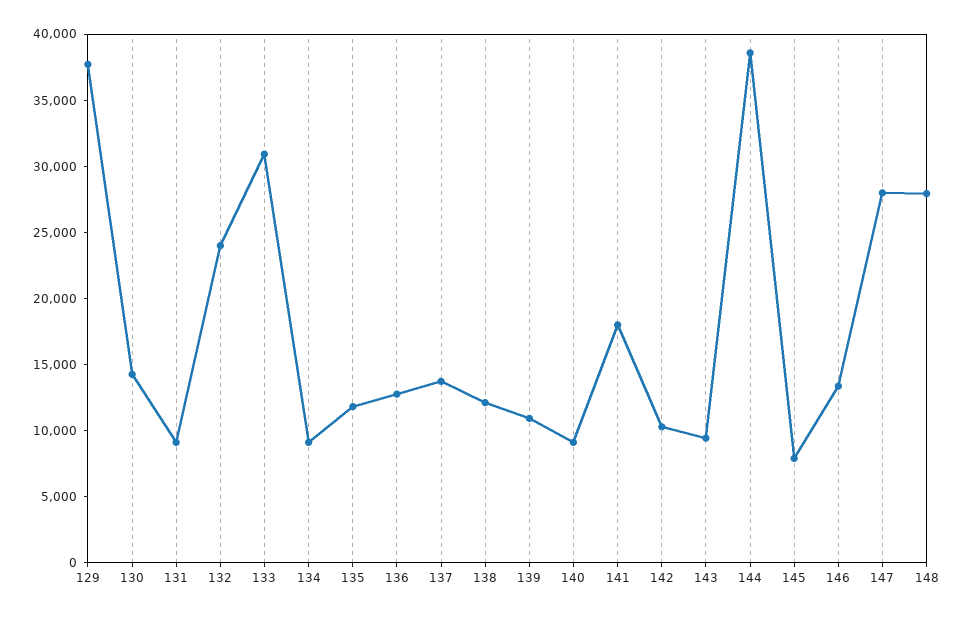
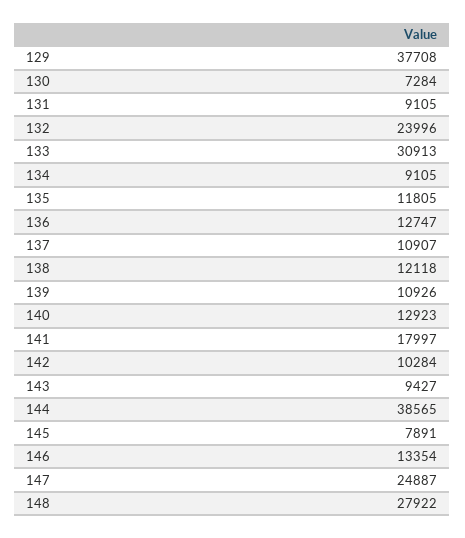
130: 14000 -> 7284
137: 14000 -> 10907
140: 9000 -> 12923
147: 28000 -> 24887

